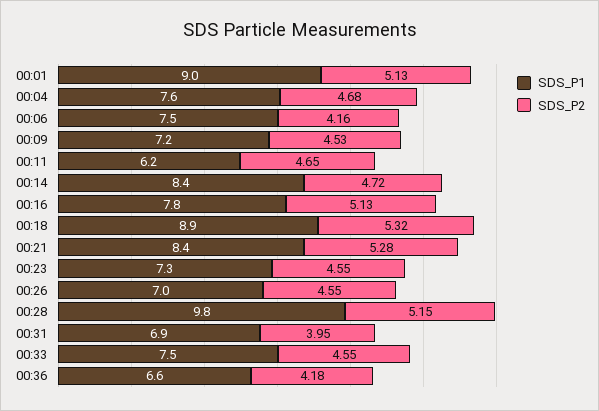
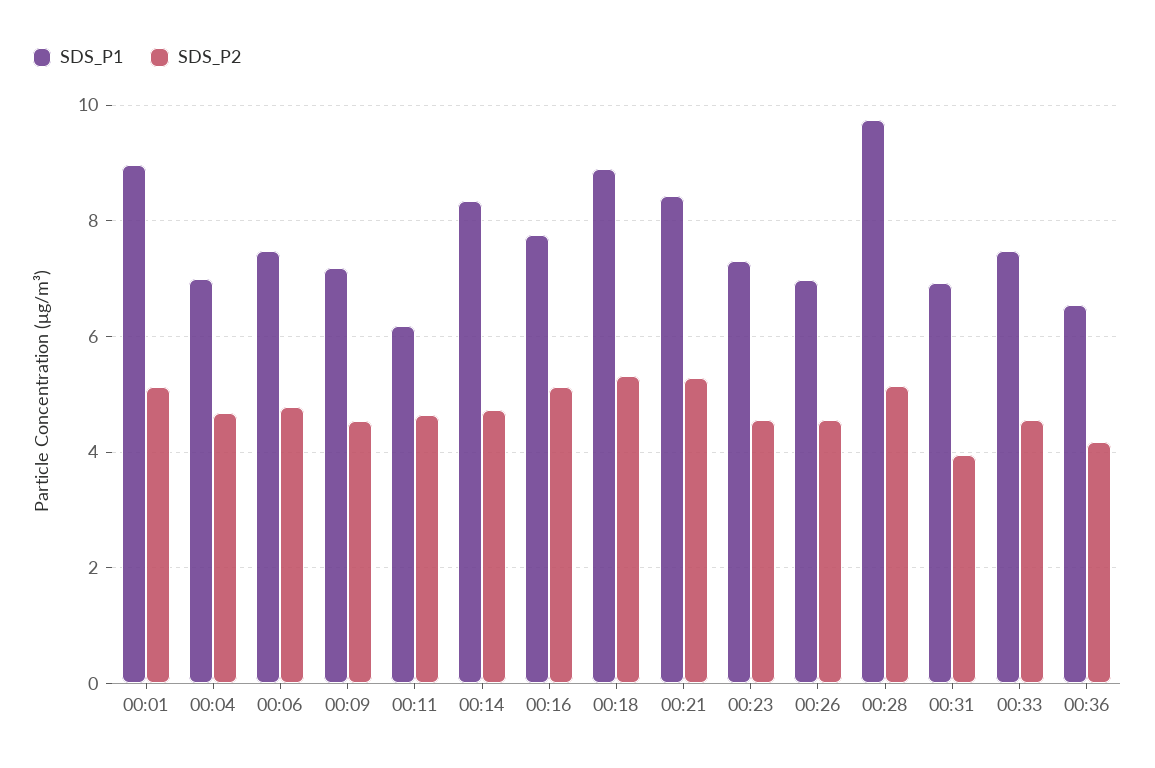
SDS_P1, 00:04: 7.6 -> 7
SDS_P2, 00:06: 4.16 -> 4.8

